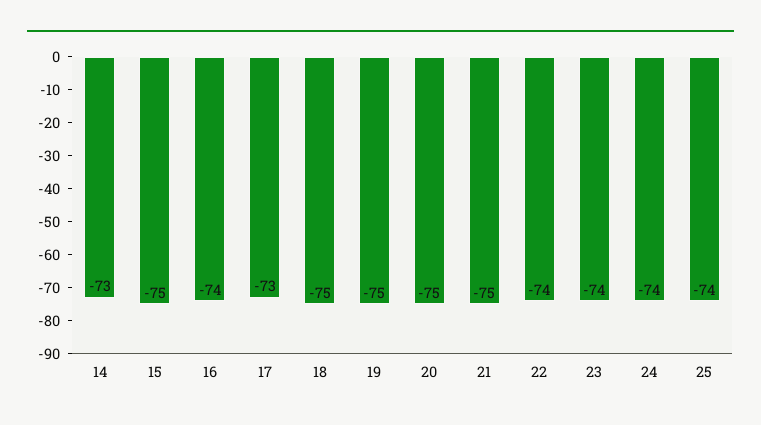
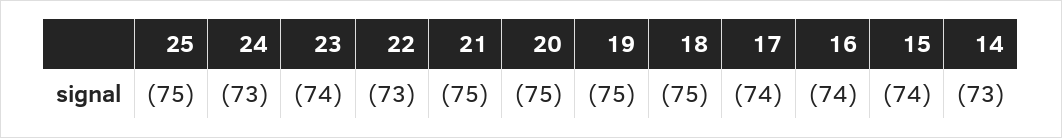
15: -75 -> -74
17: -73 -> -74
22: -74 -> -73
24: -74 -> -73
25: -74 -> -75

